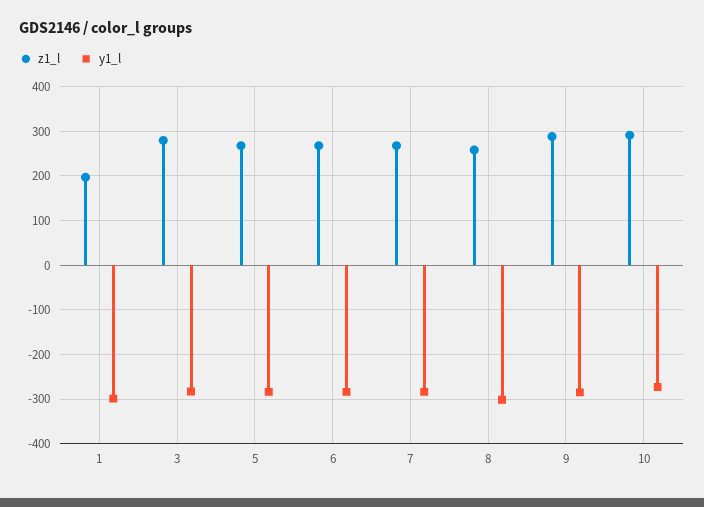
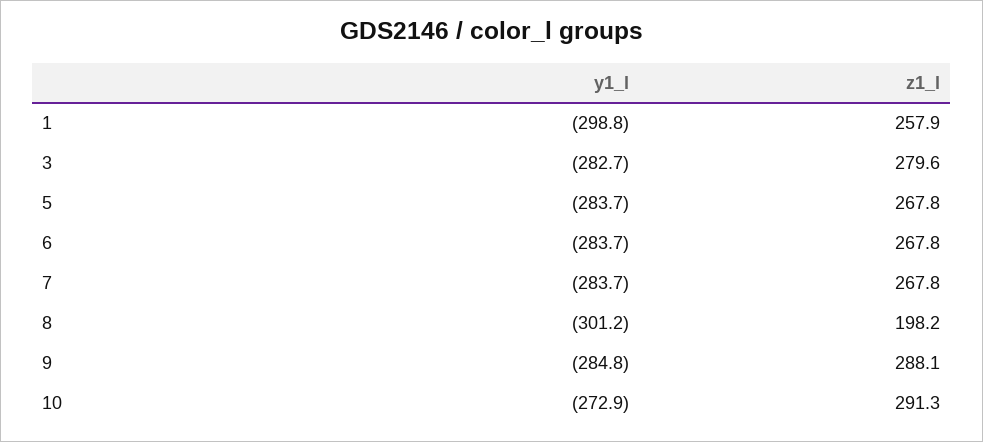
z1_l, 1: 200 -> 257.9
z1_l, 8: 260 -> 198.2

